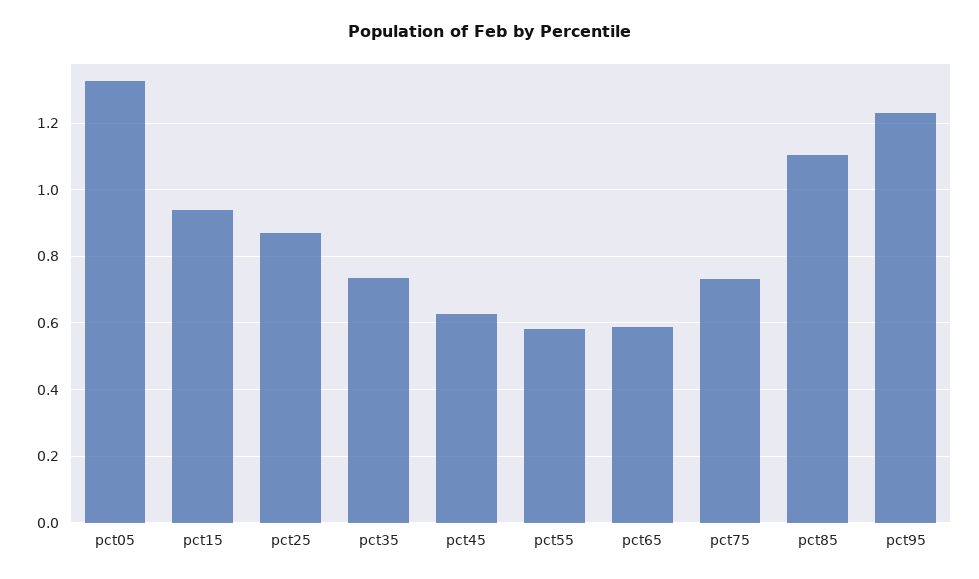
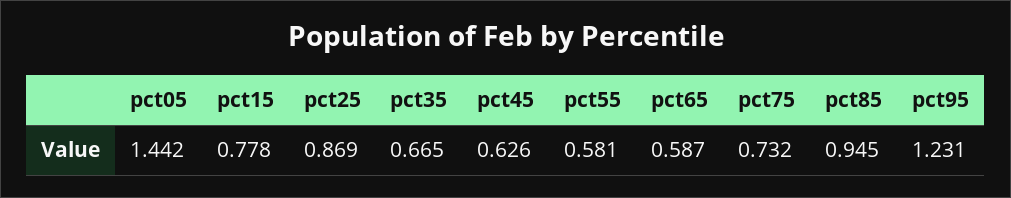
pct05: 1.32 -> 1.442
pct15: 0.94 -> 0.778
pct35: 0.74 -> 0.665
pct85: 1.1 -> 0.945

